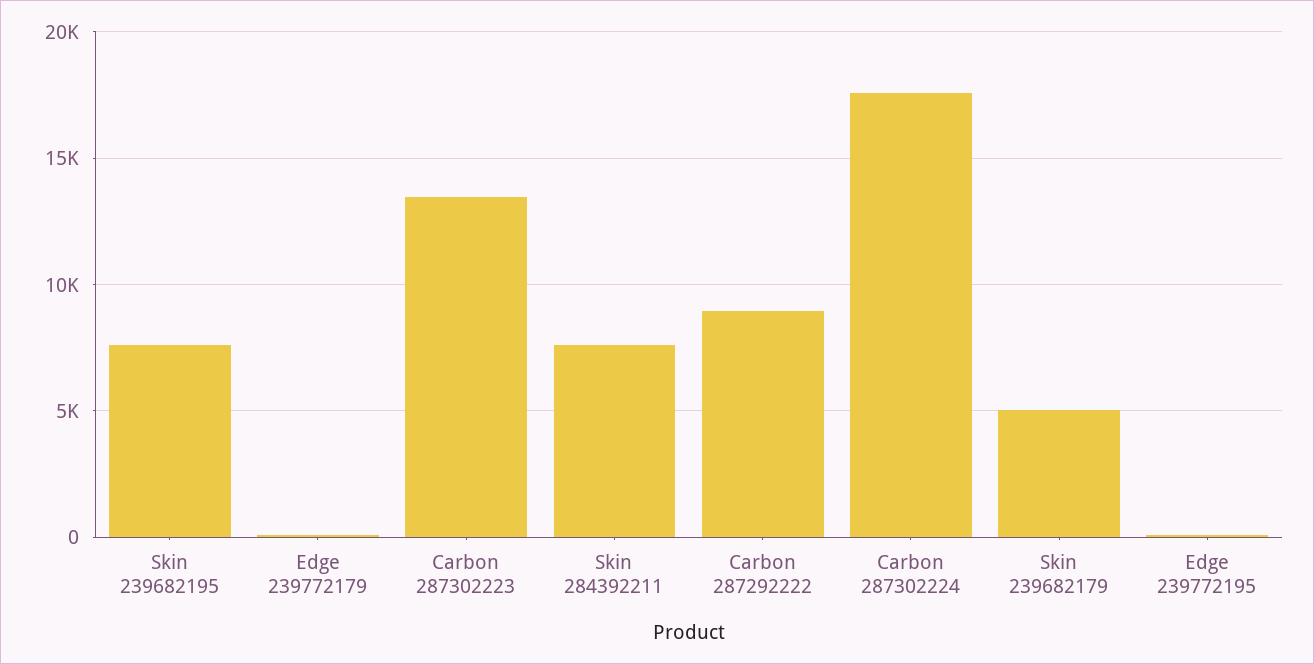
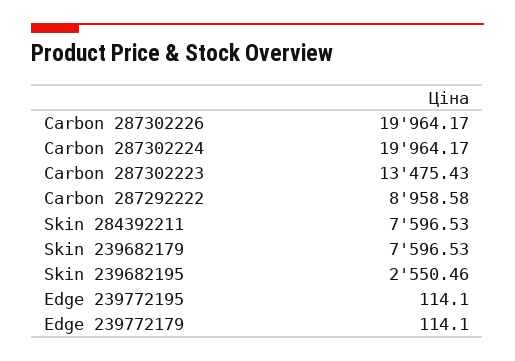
Skin 239682195: 7500 -> 2550.46
Carbon 287302224: 17500 -> 19964.17
Skin 239682179: 5000 -> 7596.53
Carbon 287302226: none -> 19964.17

